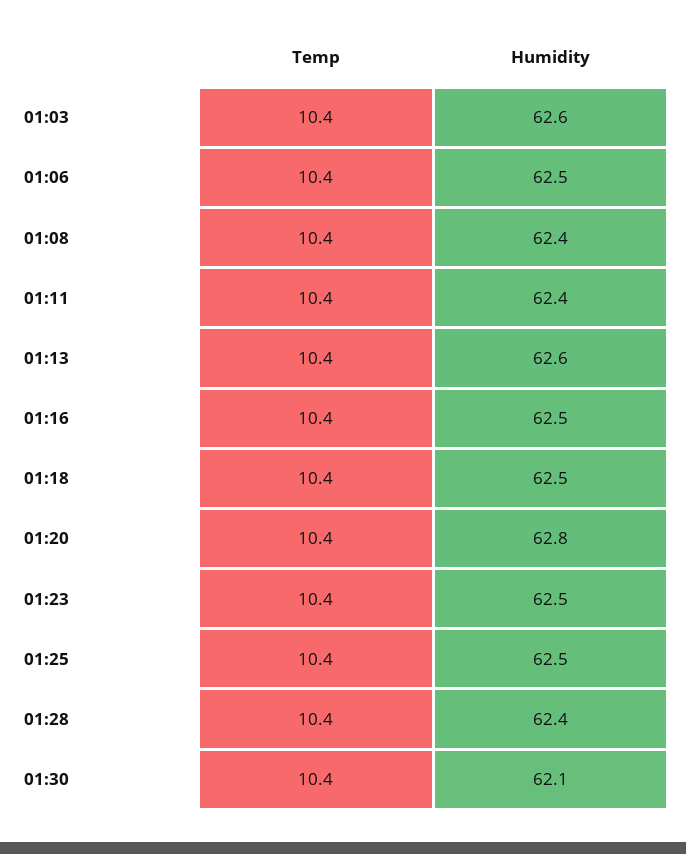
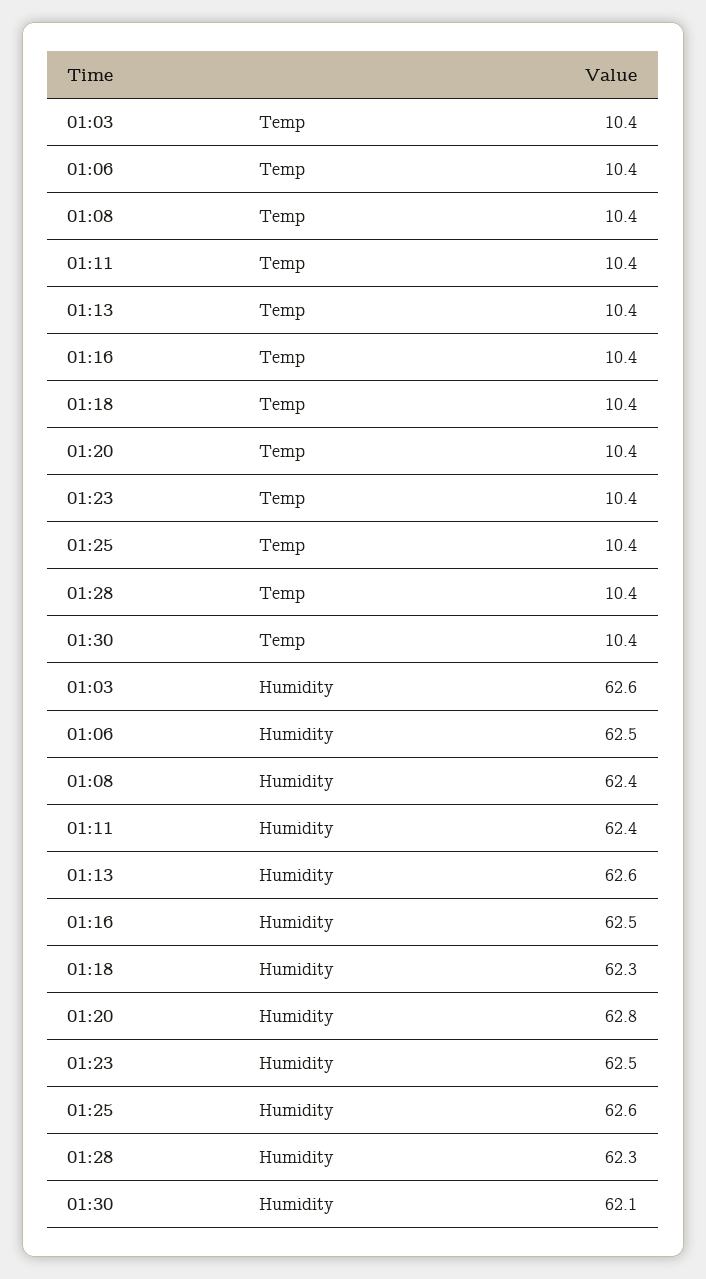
Humidity, 01:18: 62.5 -> 62.3
Humidity, 01:25: 62.5 -> 62.6
Humidity, 01:28: 62.4 -> 62.3

